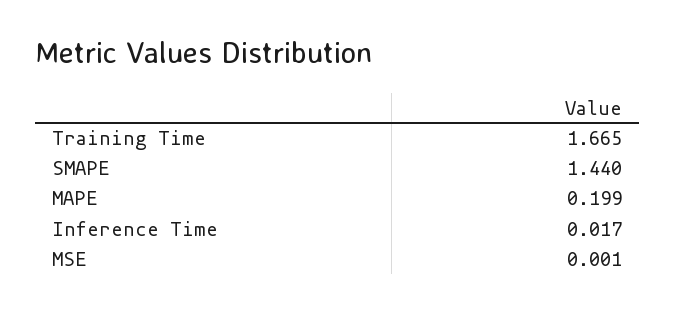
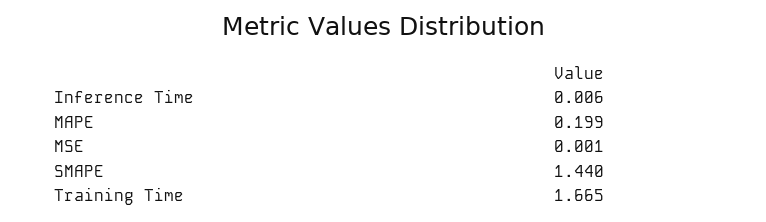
Inference Time: 0.017 -> 0.006

